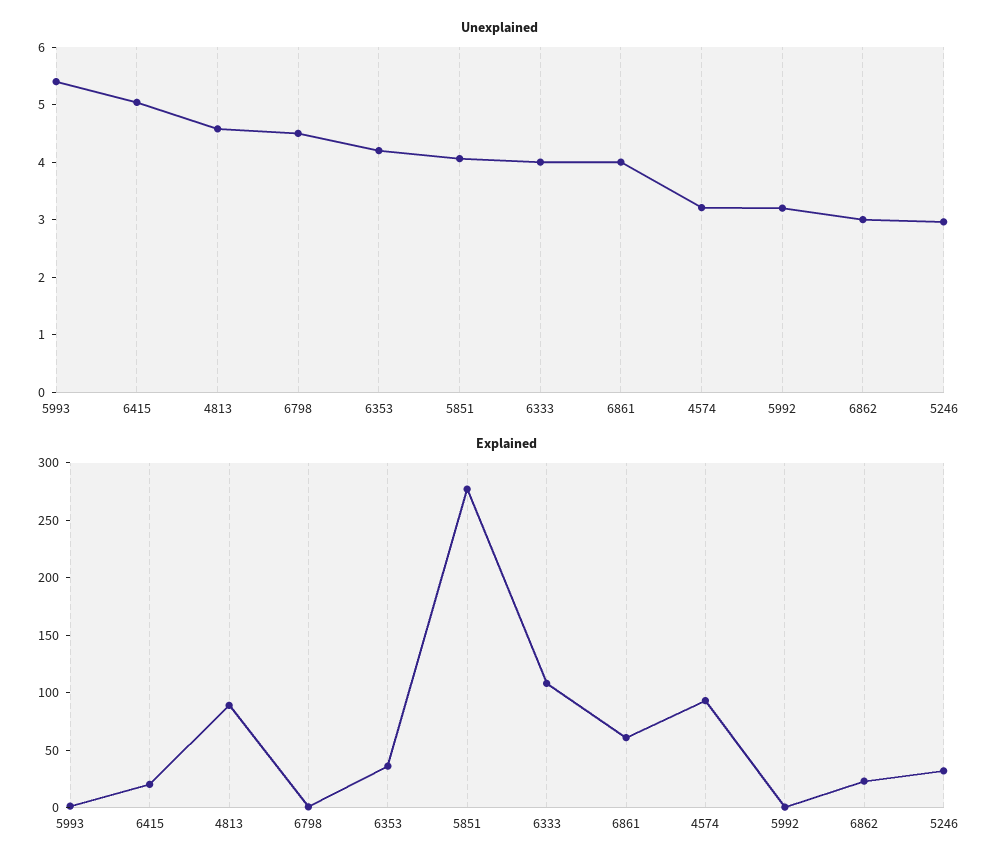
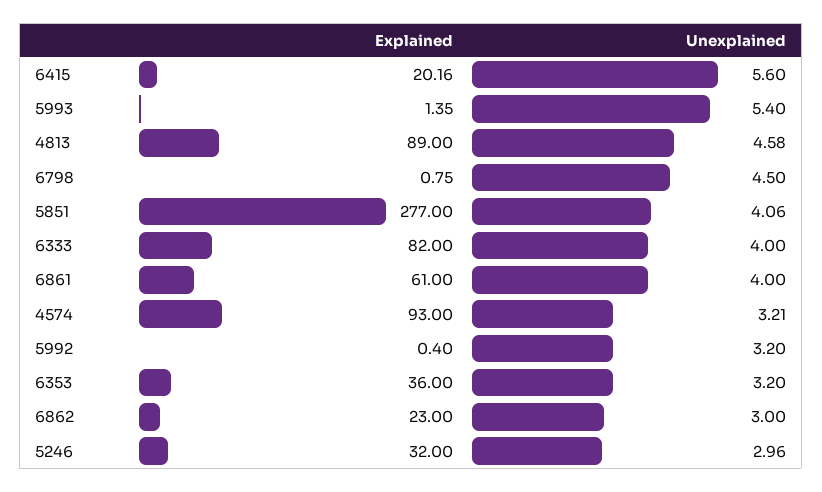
Unexplained, 6415: 5 -> 5.6
Unexplained, 6353: 4.2 -> 3.2
Explained, 6333: 110 -> 82

